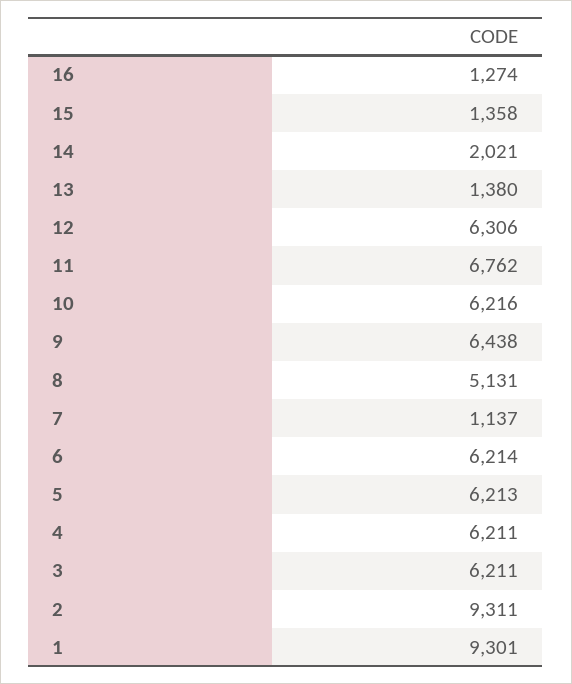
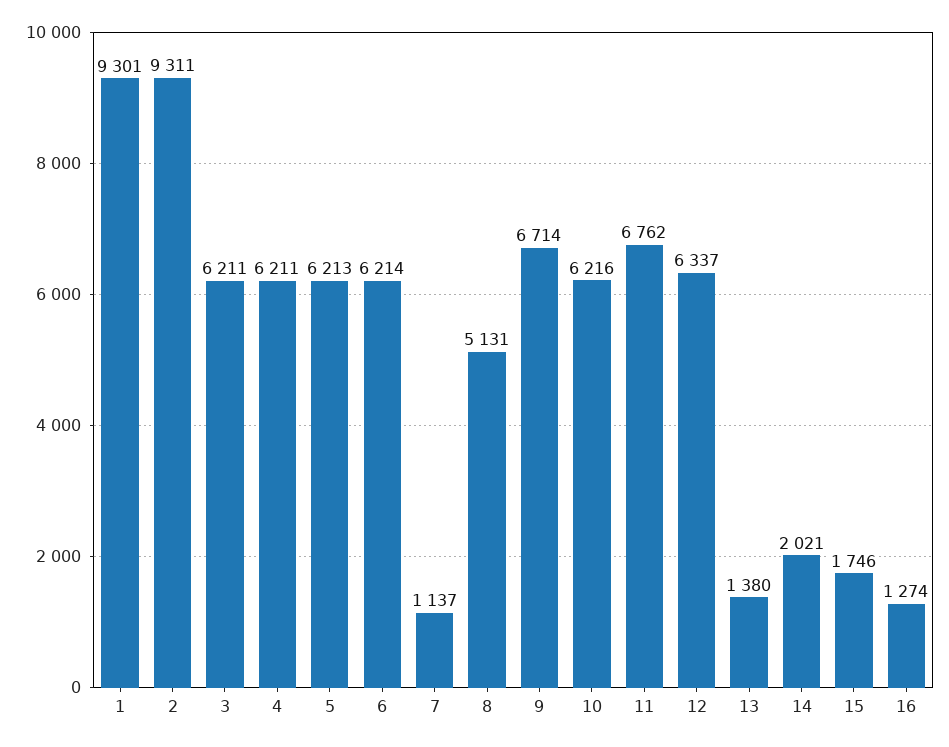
15: 1358 -> 1746
12: 6306 -> 6337
9: 6438 -> 6714

